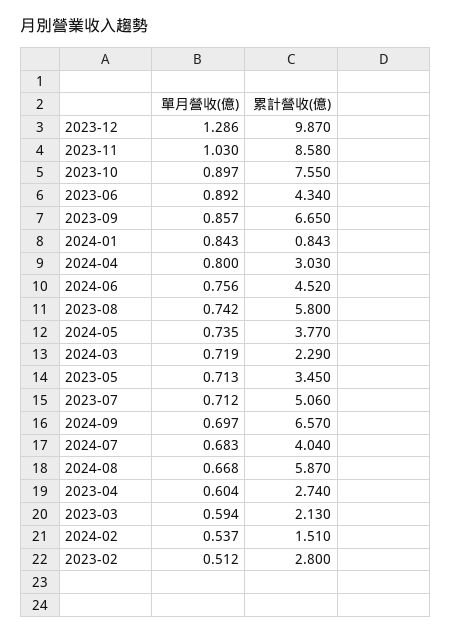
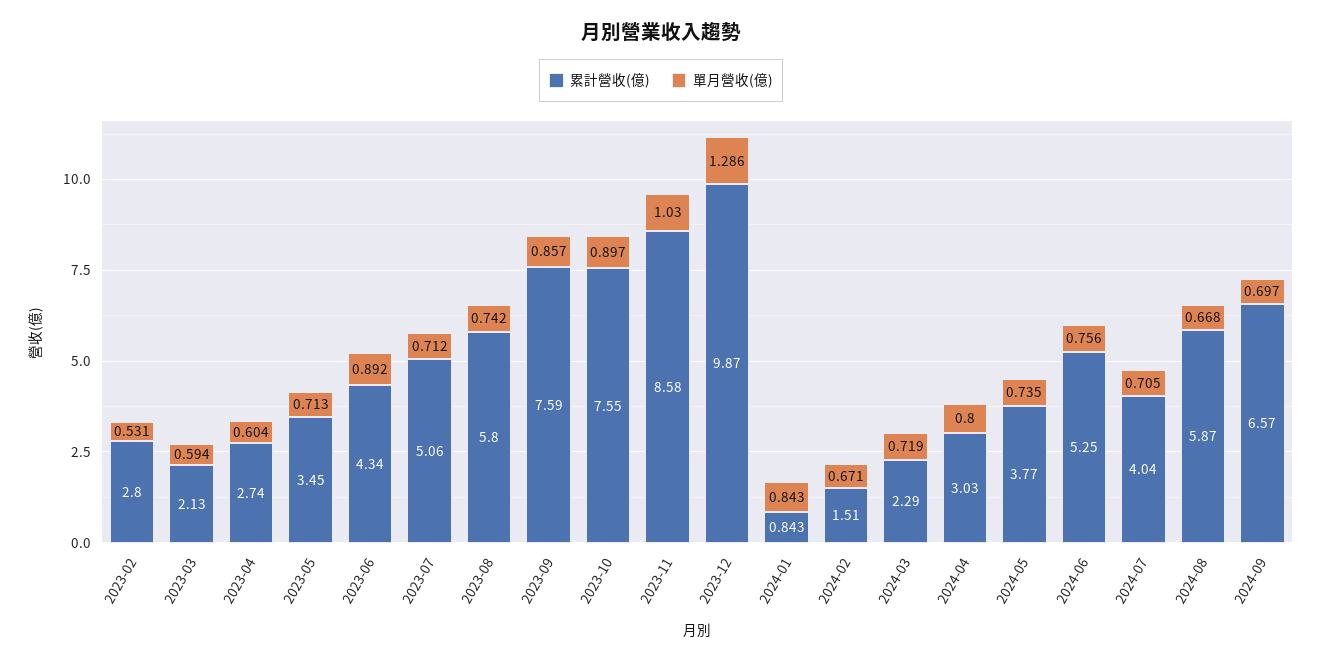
累計營收(億), 2023-09: 6.65 -> 7.59
累計營收(億), 2024-06: 4.52 -> 5.25
單月營收(億), 2024-07: 0.683 -> 0.705
單月營收(億), 2024-02: 0.537 -> 0.671
單月營收(億), 2023-02: 0.512 -> 0.531

